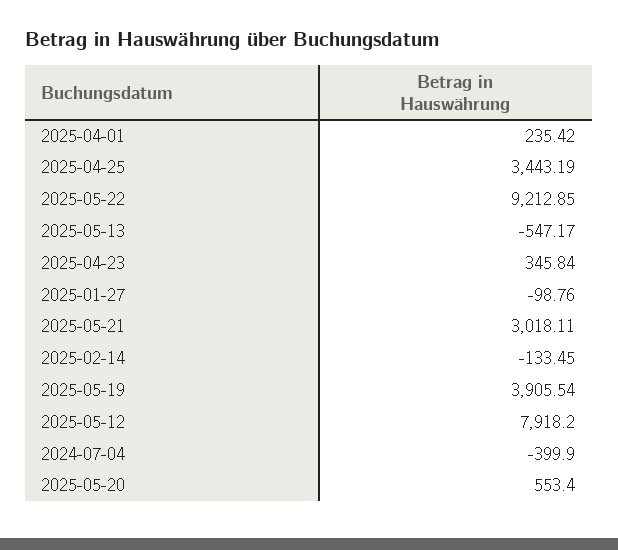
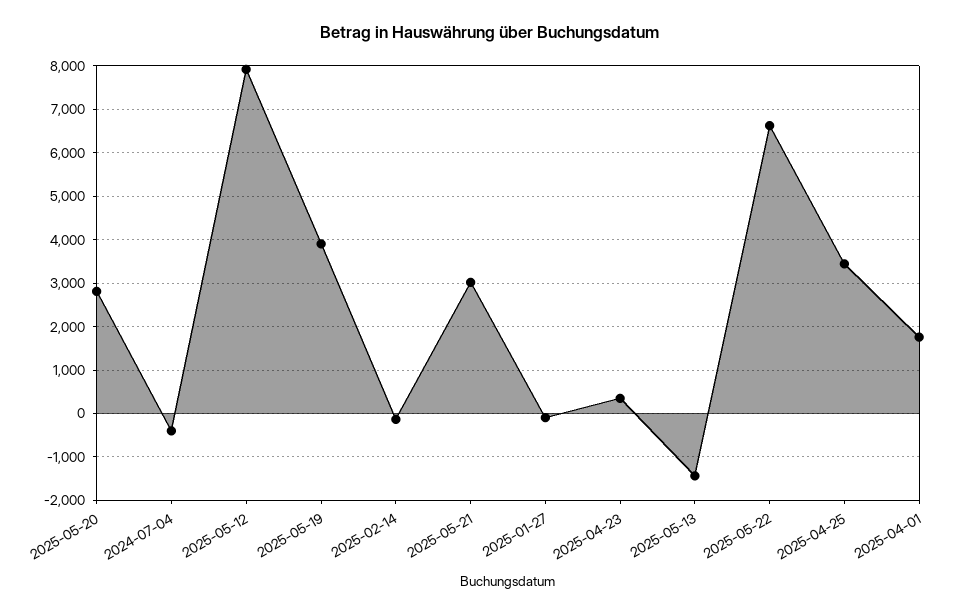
2025-04-01: 235.42 -> 1800
2025-05-22: 9212.85 -> 6600
2025-05-13: -547.17 -> -1400
2025-05-20: 553.4 -> 2800

